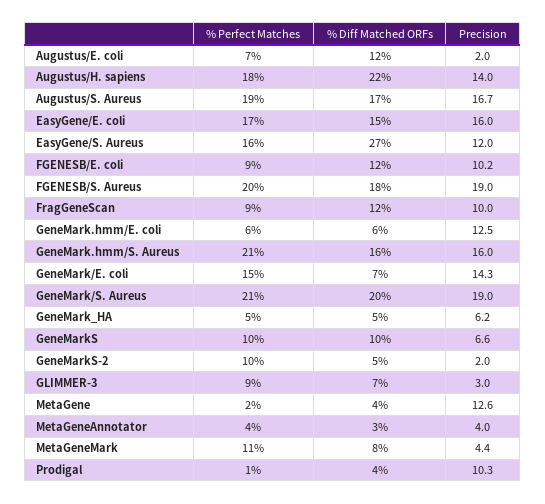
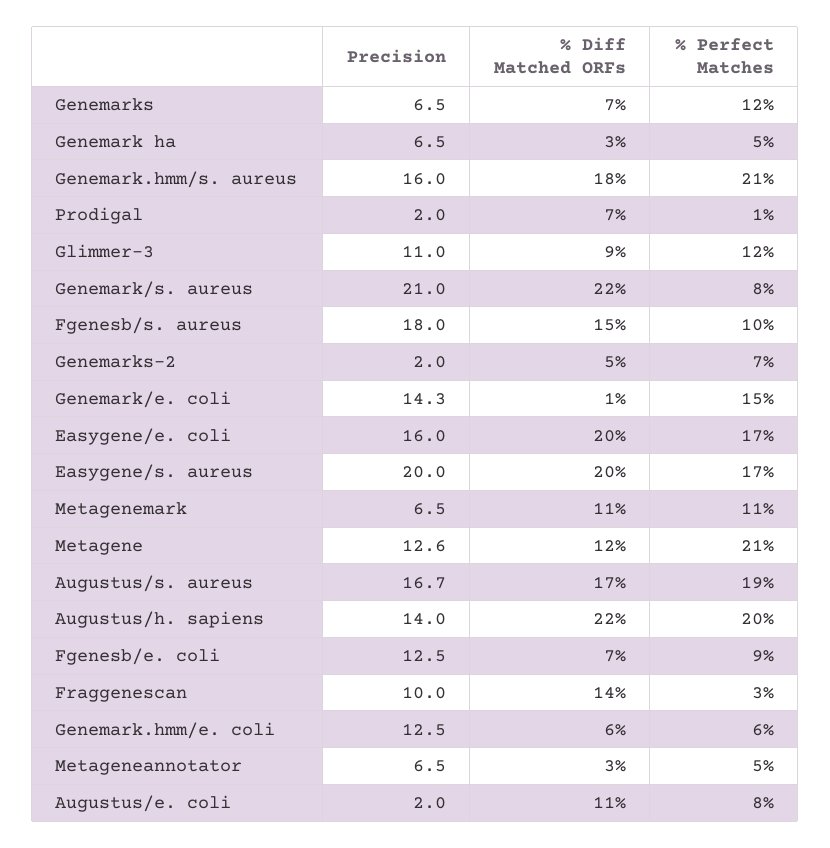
% Perfect Matches, Augustus/E. coli: 7 -> 8
% Diff Matched ORFs, Augustus/E. coli: 12 -> 11
% Perfect Matches, Augustus/H. sapiens: 18 -> 20
% Diff Matched ORFs, EasyGene/E. coli: 15 -> 20
% Perfect Matches, EasyGene/S. Aureus: 16 -> 17
% Diff Matched ORFs, EasyGene/S. Aureus: 27 -> 20
Precision, EasyGene/S. Aureus: 12 -> 20
% Diff Matched ORFs, FGENESB/E. coli: 12 -> 7
Precision, FGENESB/E. coli: 10.2 -> 12.5
% Perfect Matches, FGENESB/S. Aureus: 20 -> 10
% Diff Matched ORFs, FGENESB/S. Aureus: 18 -> 15
Precision, FGENESB/S. Aureus: 19 -> 18
% Perfect Matches, FragGeneScan: 9 -> 3
% Diff Matched ORFs, FragGeneScan: 12 -> 14
% Diff Matched ORFs, GeneMark.hmm/S. Aureus: 16 -> 18
% Diff Matched ORFs, GeneMark/E. coli: 7 -> 1
% Perfect Matches, GeneMark/S. Aureus: 21 -> 8
% Diff Matched ORFs, GeneMark/S. Aureus: 20 -> 22
Precision, GeneMark/S. Aureus: 19 -> 21
% Diff Matched ORFs, GeneMark_HA: 5 -> 3
Precision, GeneMark_HA: 6.2 -> 6.5
% Perfect Matches, GeneMarkS: 10 -> 12
% Diff Matched ORFs, GeneMarkS: 10 -> 7
Precision, GeneMarkS: 6.6 -> 6.5
% Perfect Matches, GeneMarkS-2: 10 -> 7
% Perfect Matches, GLIMMER-3: 9 -> 12
% Diff Matched ORFs, GLIMMER-3: 7 -> 9
Precision, GLIMMER-3: 3 -> 11
% Perfect Matches, MetaGene: 2 -> 21
% Diff Matched ORFs, MetaGene: 4 -> 12
% Perfect Matches, MetaGeneAnnotator: 4 -> 5
Precision, MetaGeneAnnotator: 4 -> 6.5
% Diff Matched ORFs, MetaGeneMark: 8 -> 11
Precision, MetaGeneMark: 4.4 -> 6.5
% Diff Matched ORFs, Prodigal: 4 -> 7
Precision, Prodigal: 10.3 -> 2

